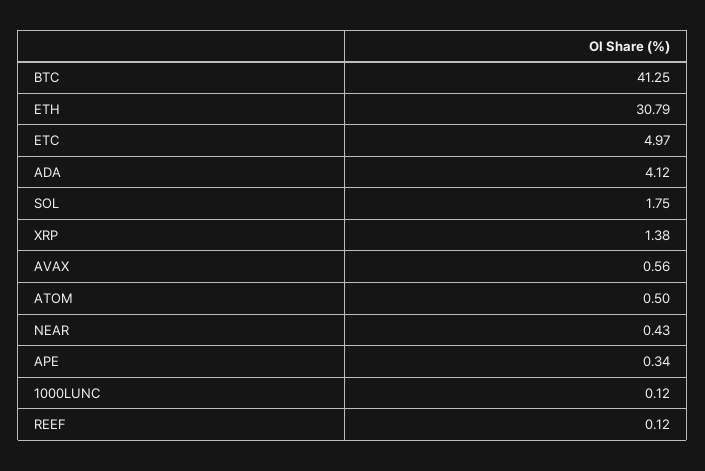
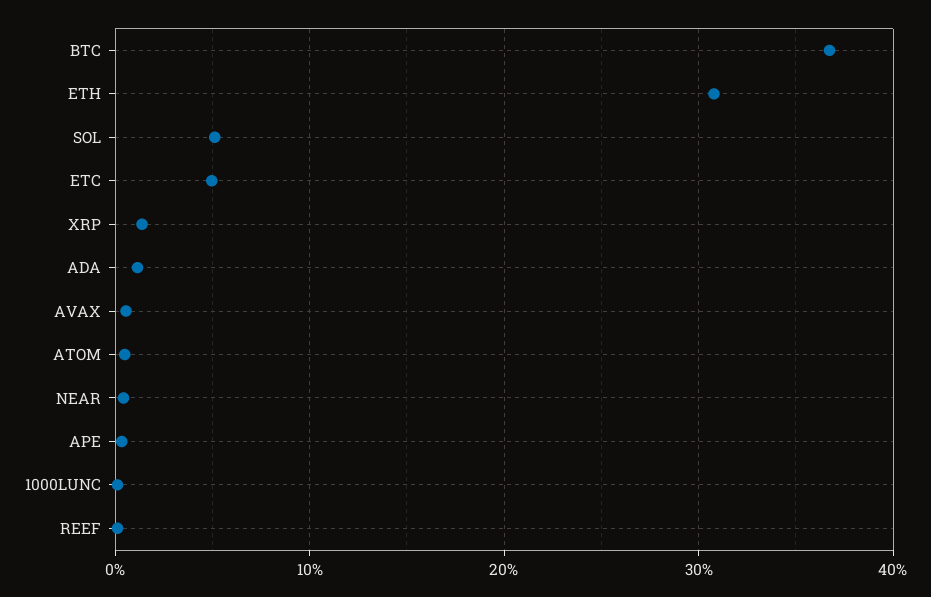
BTC: 41.25 -> 37
ADA: 4.12 -> 1
SOL: 1.75 -> 5

